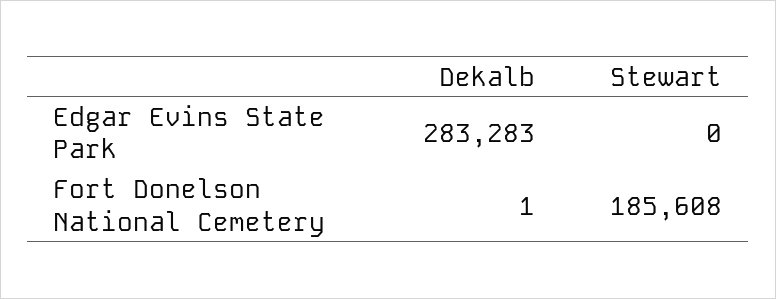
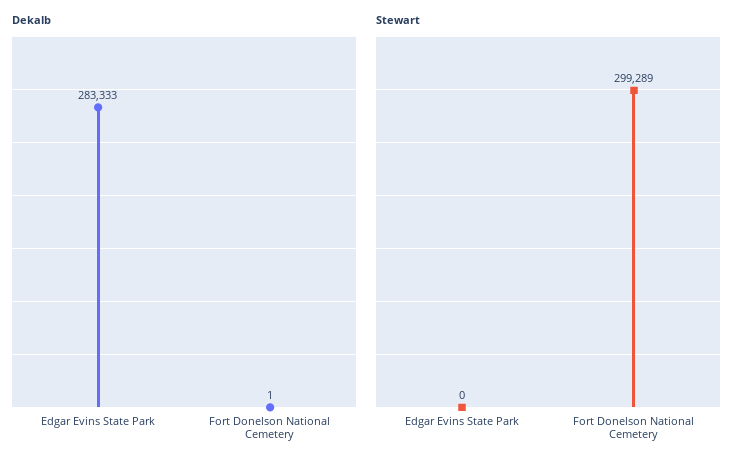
Dekalb, Edgar Evins State Park: 283283 -> 283333
Stewart, Fort Donelson National Cemetery: 185608 -> 299289

